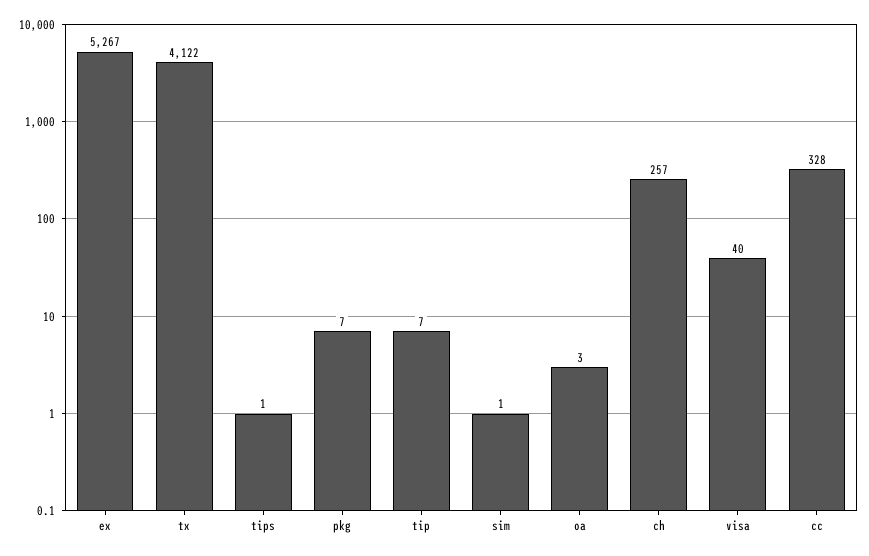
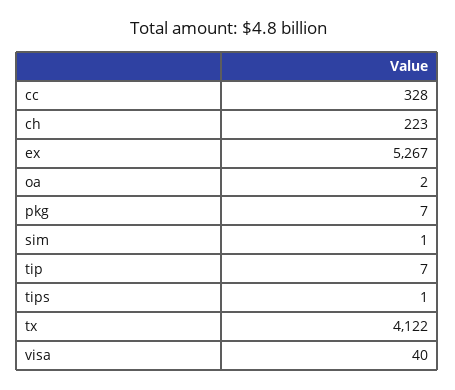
oa: 3 -> 2
ch: 257 -> 223

